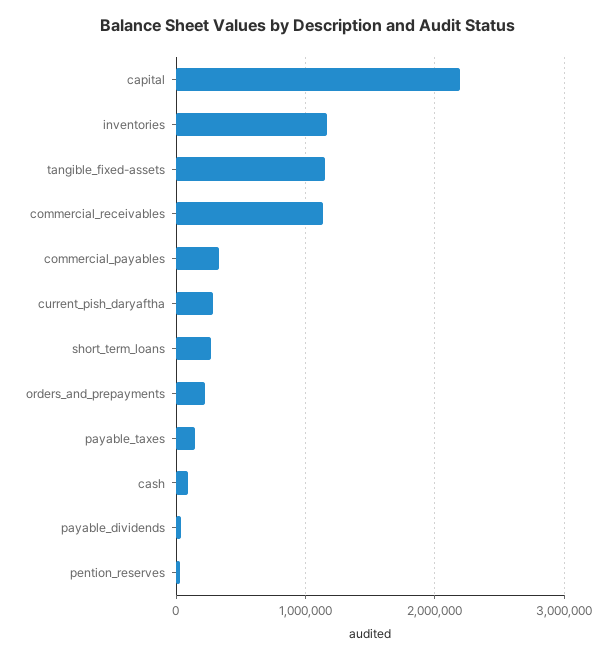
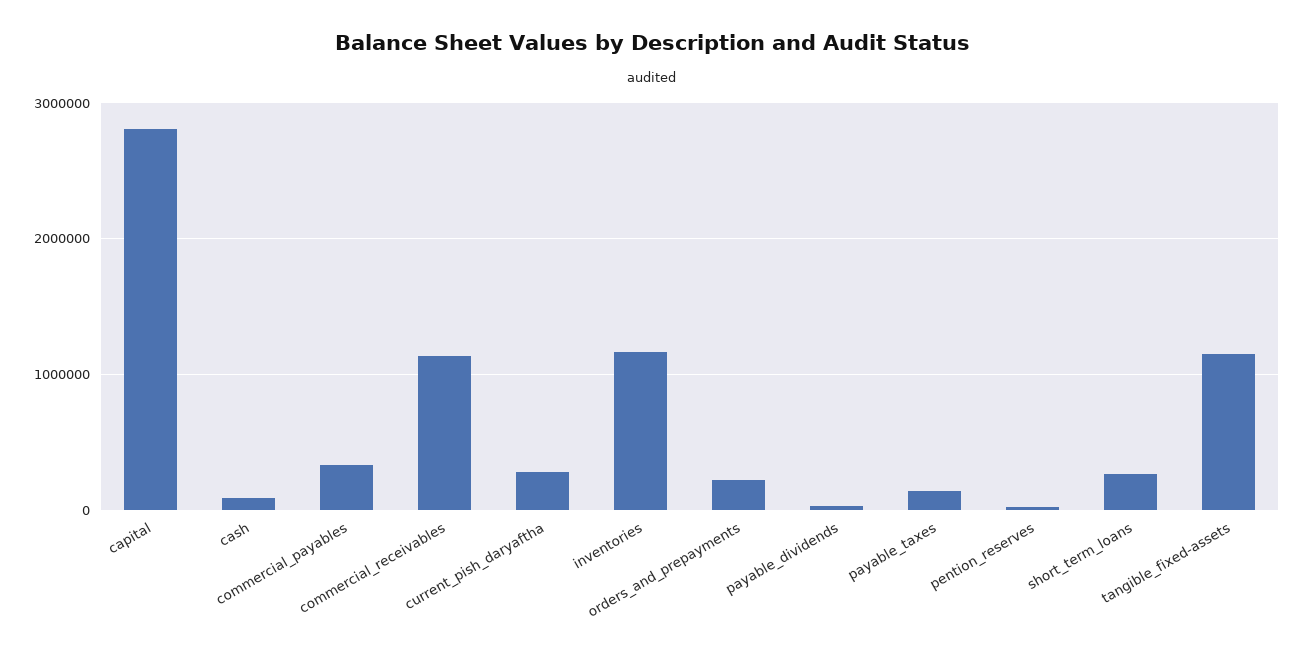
capital: 2200000 -> 2800000

